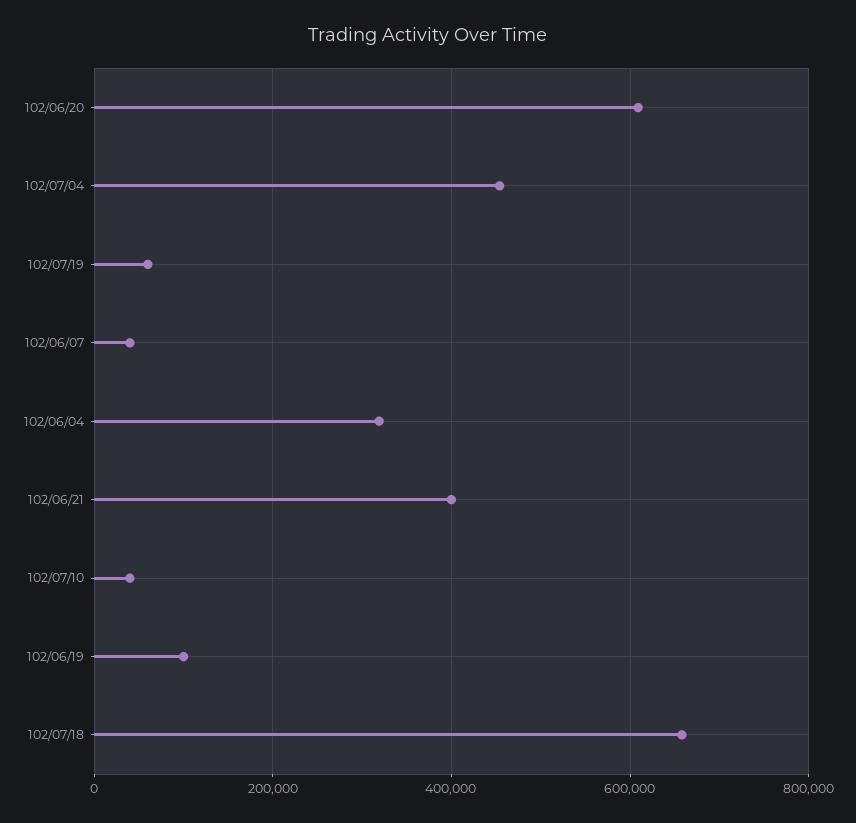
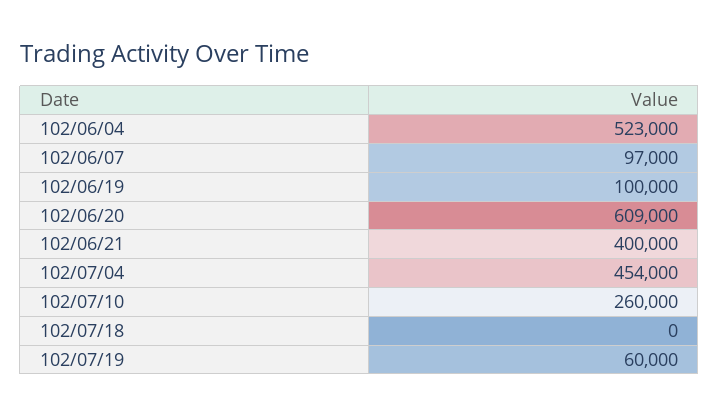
102/06/07: 40000 -> 97000
102/06/04: 320000 -> 523000
102/07/10: 40000 -> 260000
102/07/18: 660000 -> 0

